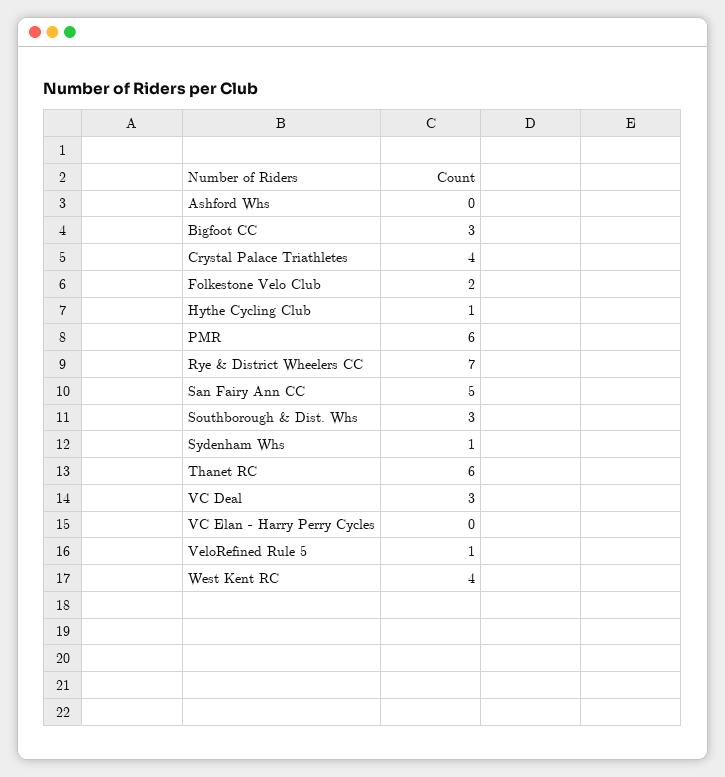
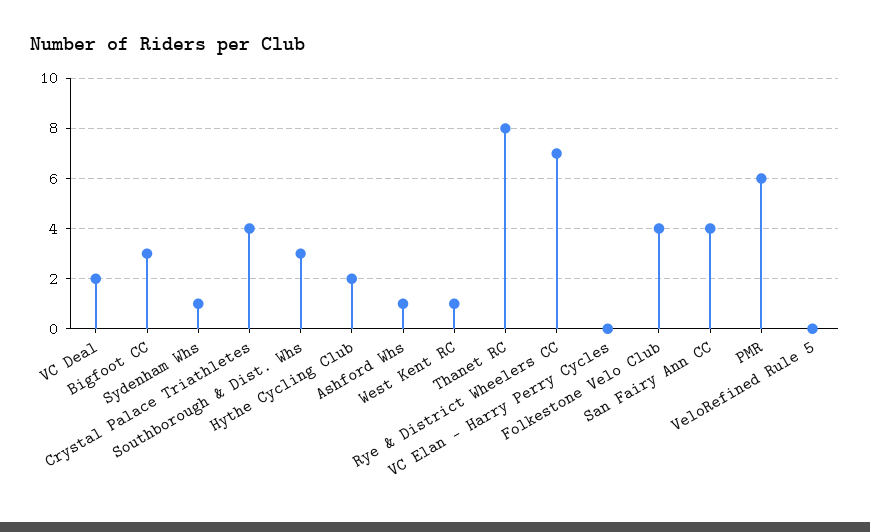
Ashford Whs: 0 -> 1
Folkestone Velo Club: 2 -> 4
Hythe Cycling Club: 1 -> 2
San Fairy Ann CC: 5 -> 4
Thanet RC: 6 -> 8
VC Deal: 3 -> 2
VeloRefined Rule 5: 1 -> 0
West Kent RC: 4 -> 1

